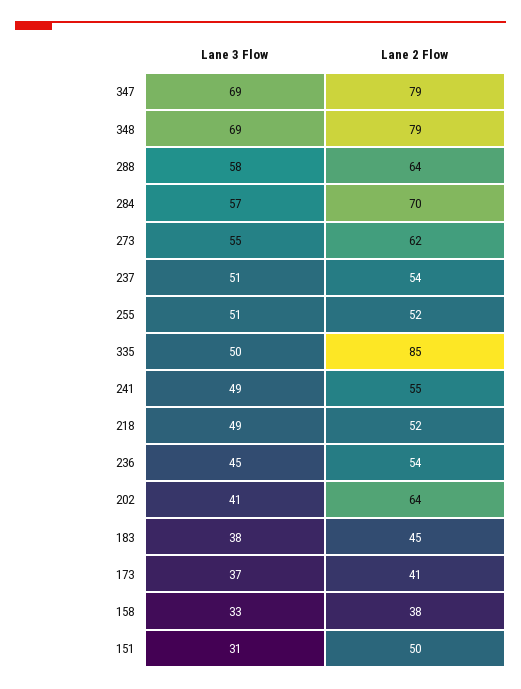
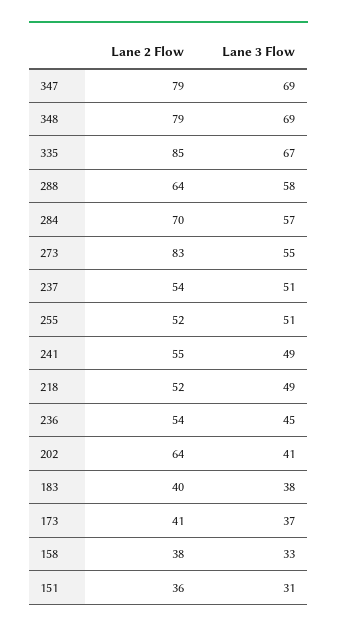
Lane 2 Flow, 273: 62 -> 83
Lane 3 Flow, 335: 50 -> 67
Lane 2 Flow, 183: 45 -> 40
Lane 2 Flow, 151: 50 -> 36

